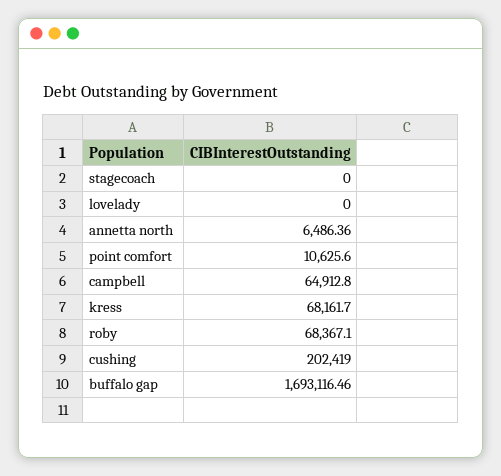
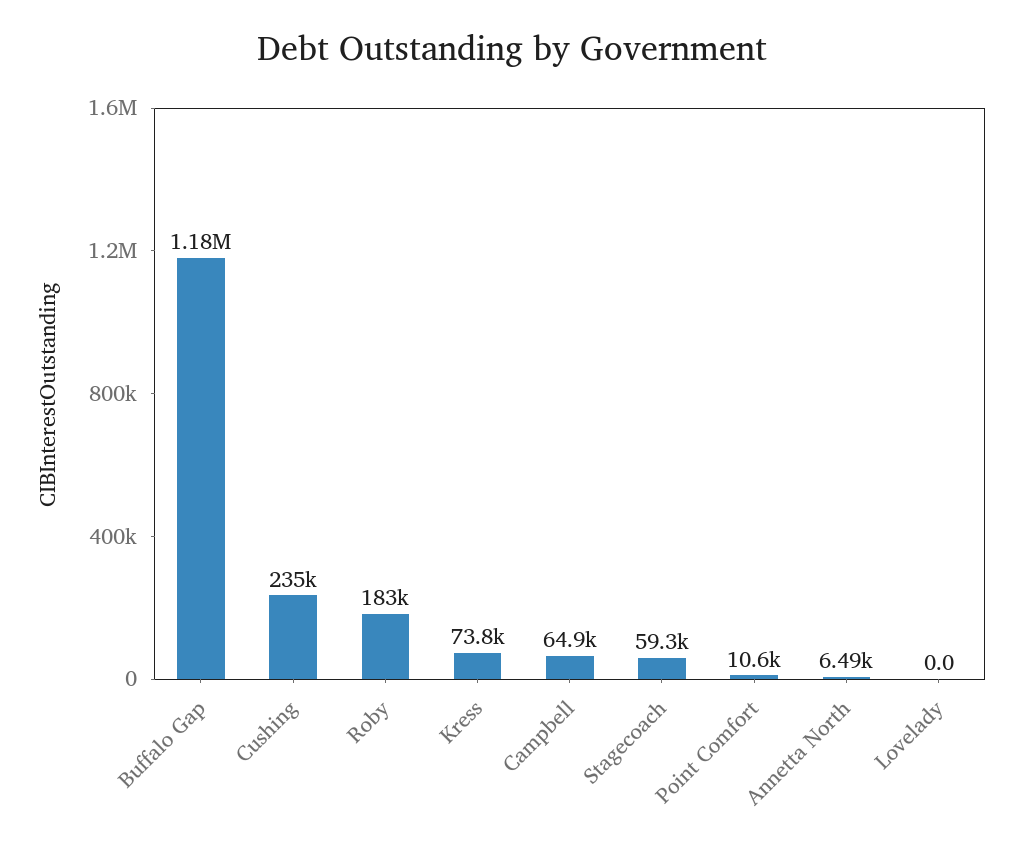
stagecoach: 0 -> 59300
kress: 68161.7 -> 73800
roby: 68367.1 -> 183000
cushing: 202419 -> 235000
buffalo gap: 1693116.46 -> 1180000

